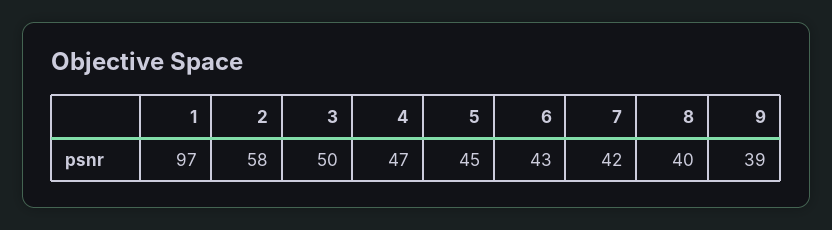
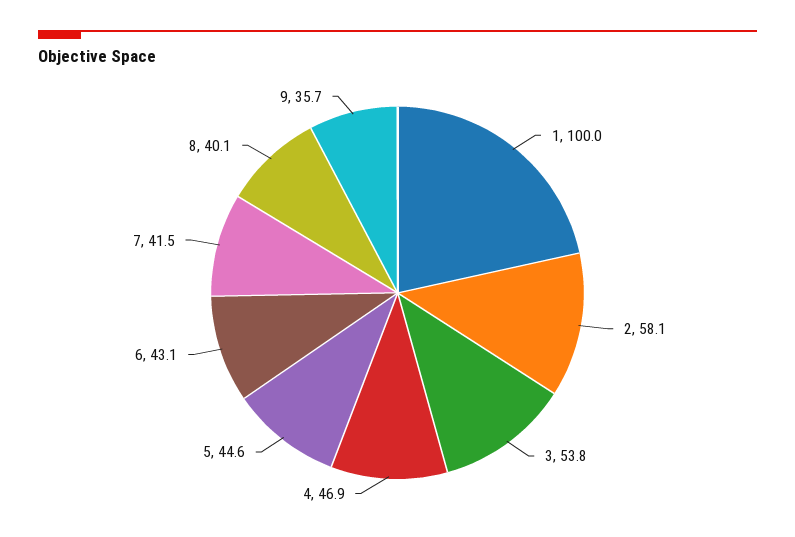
1: 97 -> 100
3: 50 -> 53.8
9: 39 -> 35.7

